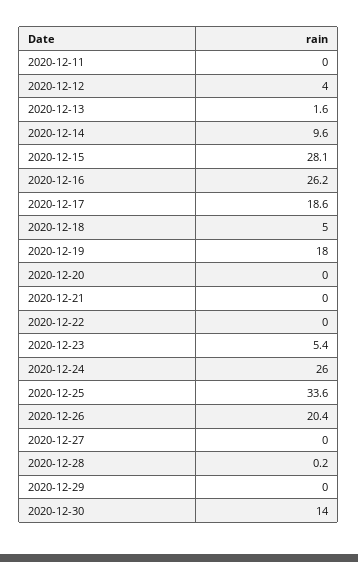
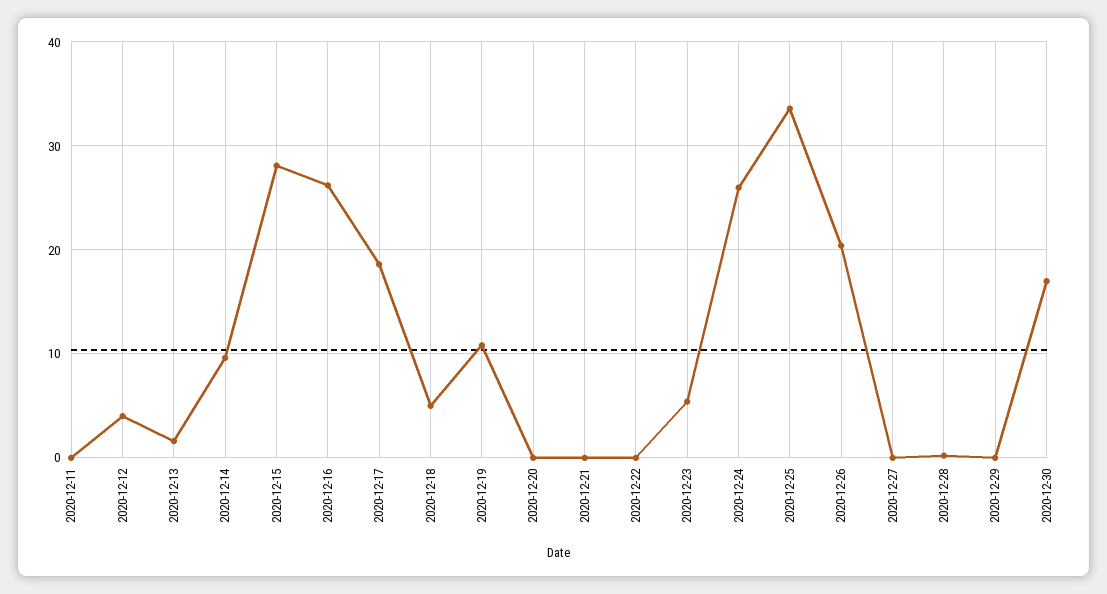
2020-12-19: 18 -> 11
2020-12-30: 14 -> 17

